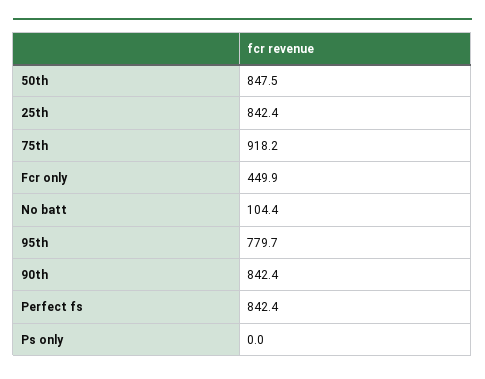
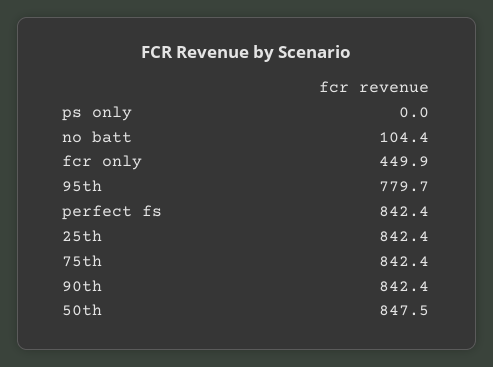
75th: 918.2 -> 842.4

